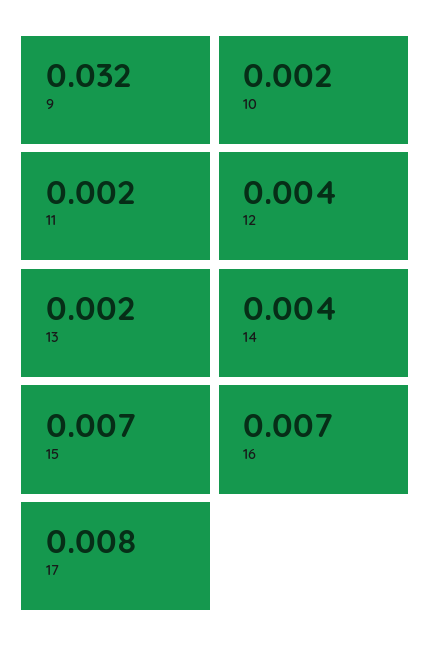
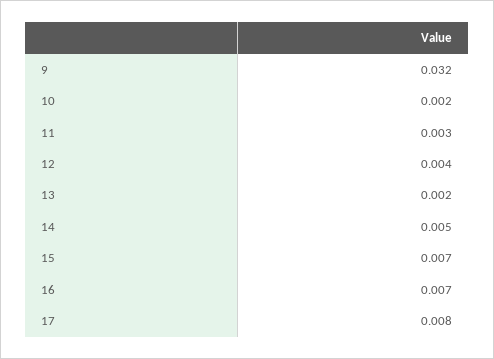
11: 0.002 -> 0.003
14: 0.004 -> 0.005

